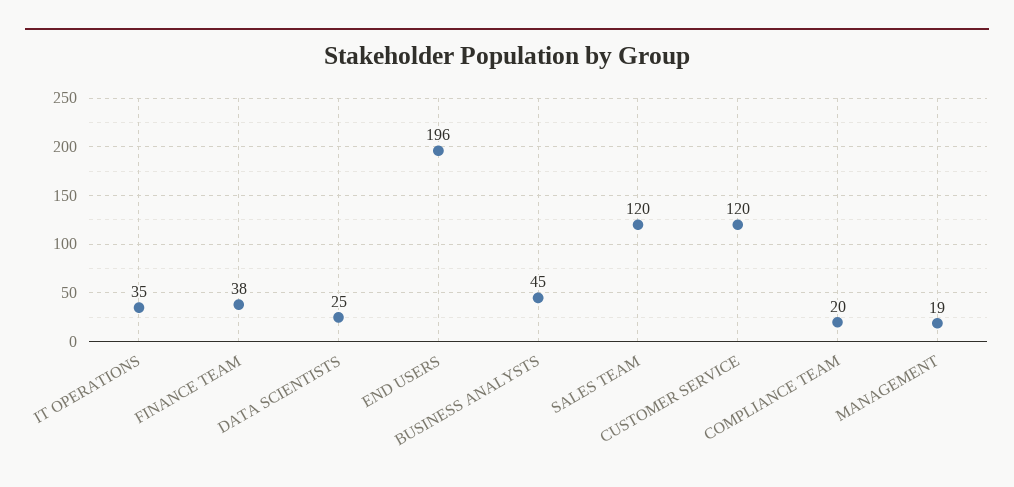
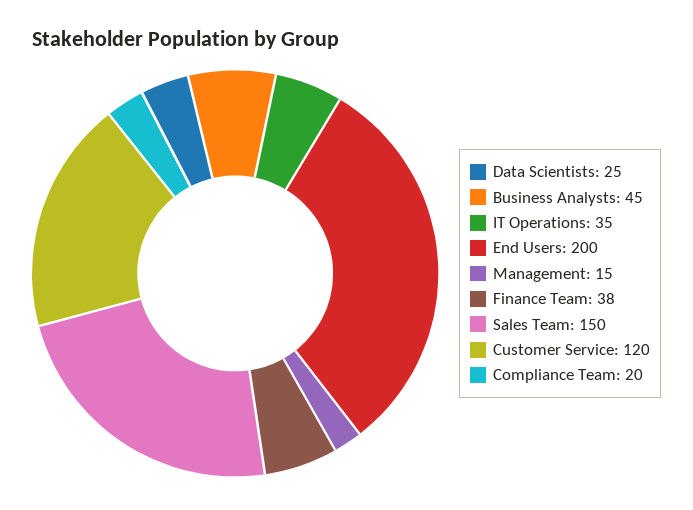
END USERS: 196 -> 200
SALES TEAM: 120 -> 150
MANAGEMENT: 19 -> 15

